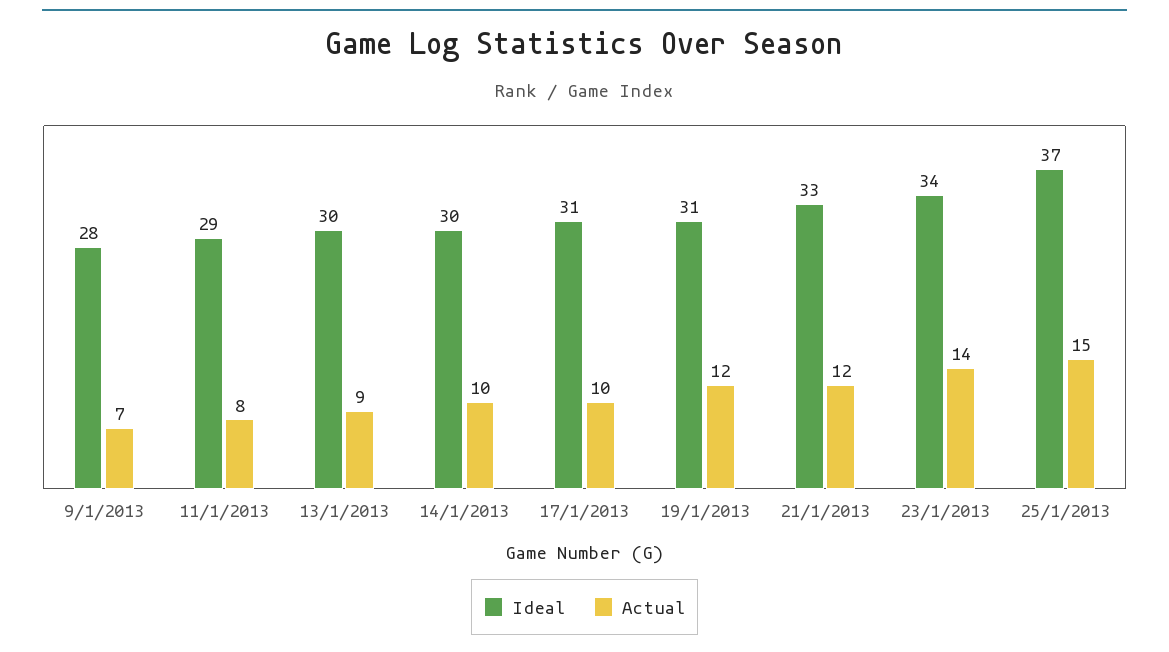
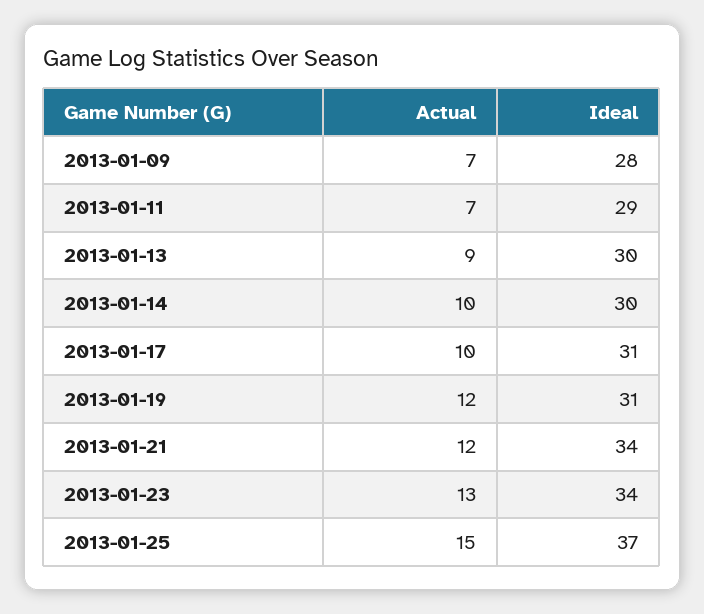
Actual, 11/1/2013: 8 -> 7
Ideal, 21/1/2013: 33 -> 34
Actual, 23/1/2013: 14 -> 13

